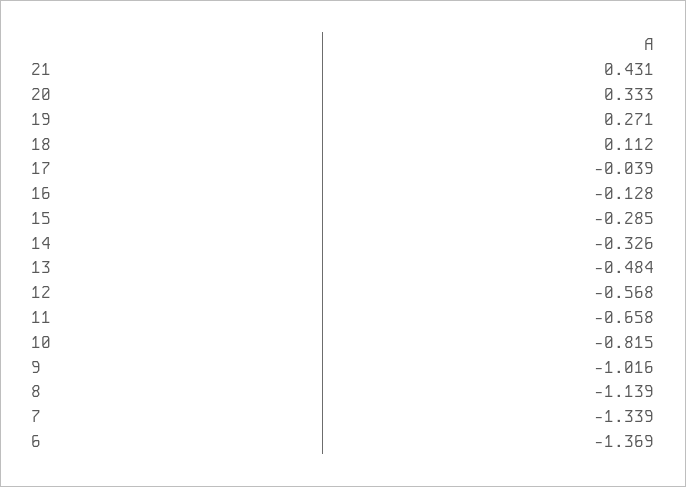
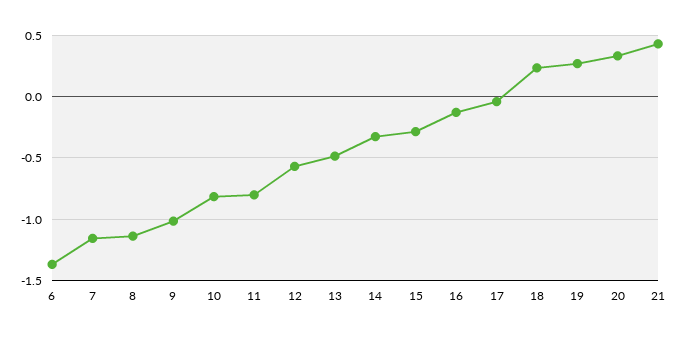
18: 0.112 -> 0.25
11: -0.658 -> -0.8
7: -1.339 -> -1.15

